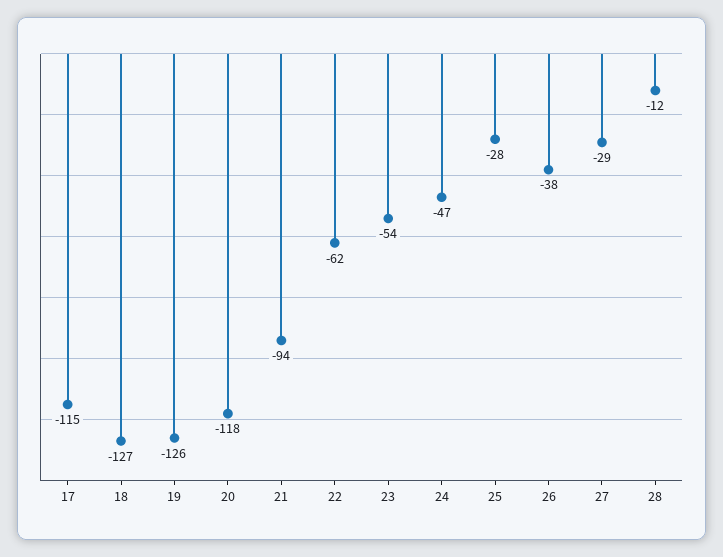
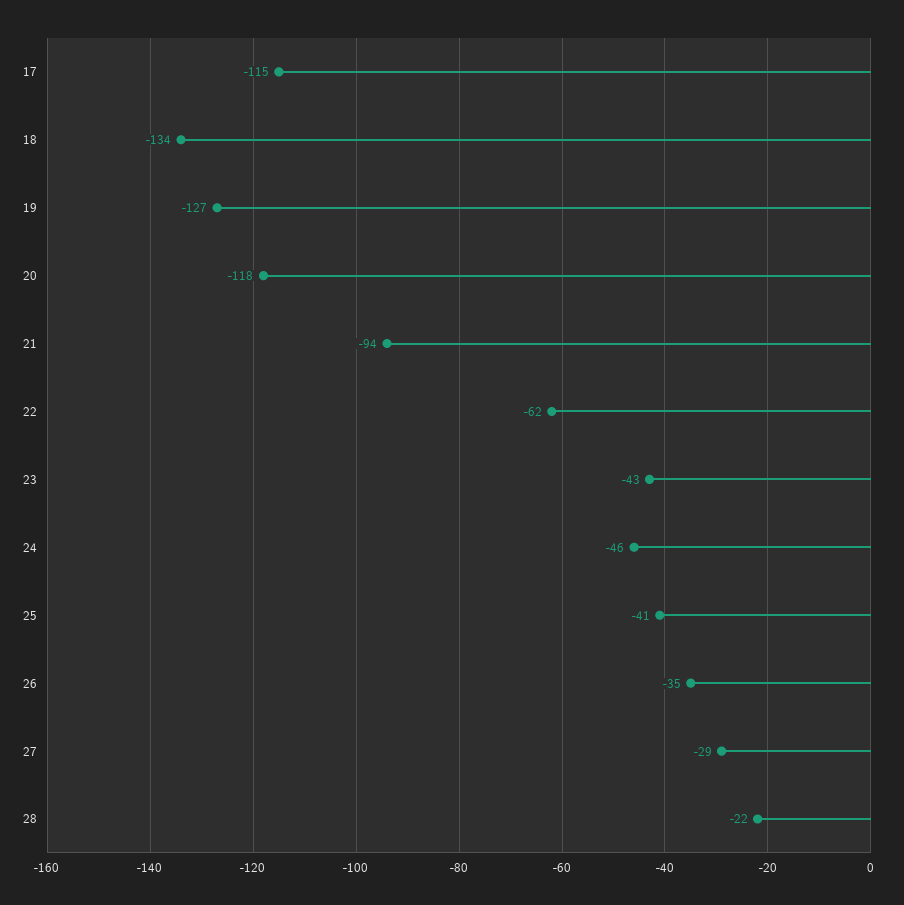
18: -127 -> -134
19: -126 -> -127
23: -54 -> -43
24: -47 -> -46
25: -28 -> -41
26: -38 -> -35
28: -12 -> -22

